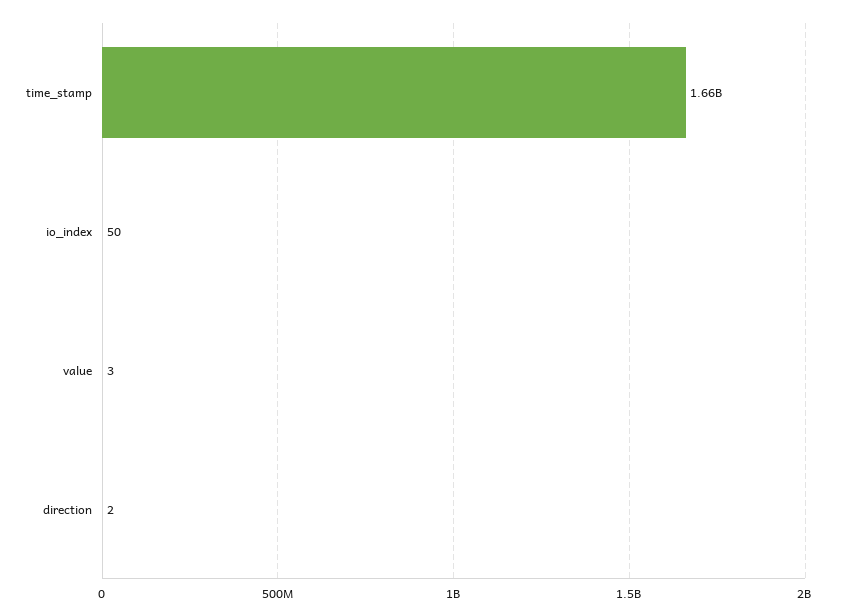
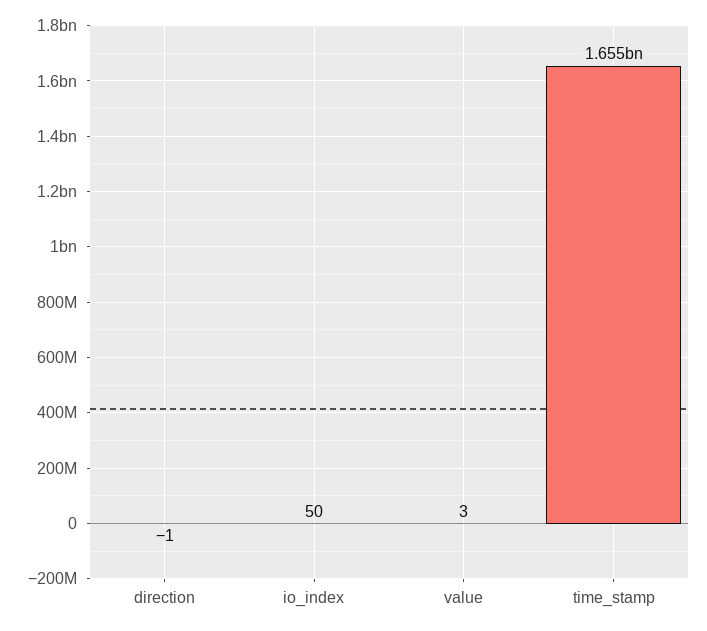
direction: 2 -> -1

